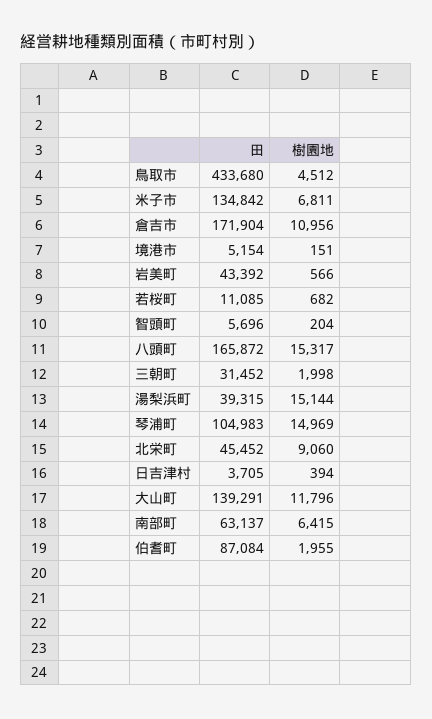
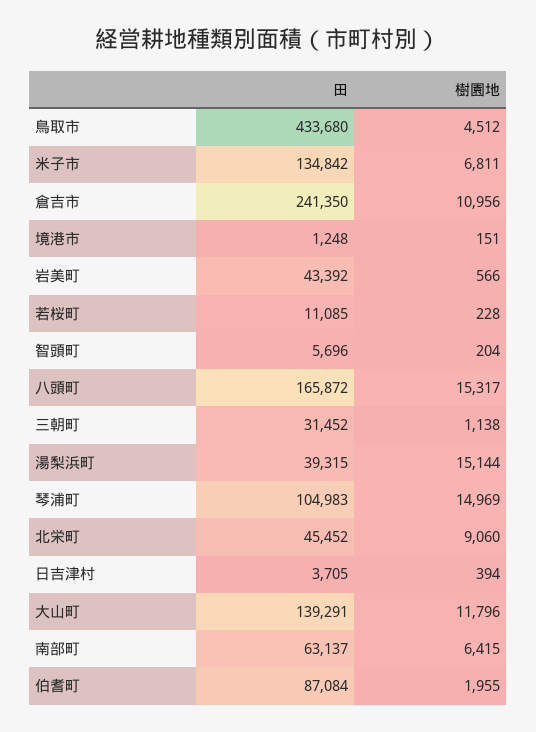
田, 倉吉市: 171904 -> 241350
田, 境港市: 5154 -> 1248
樹園地, 若桜町: 682 -> 228
樹園地, 三朝町: 1998 -> 1138

